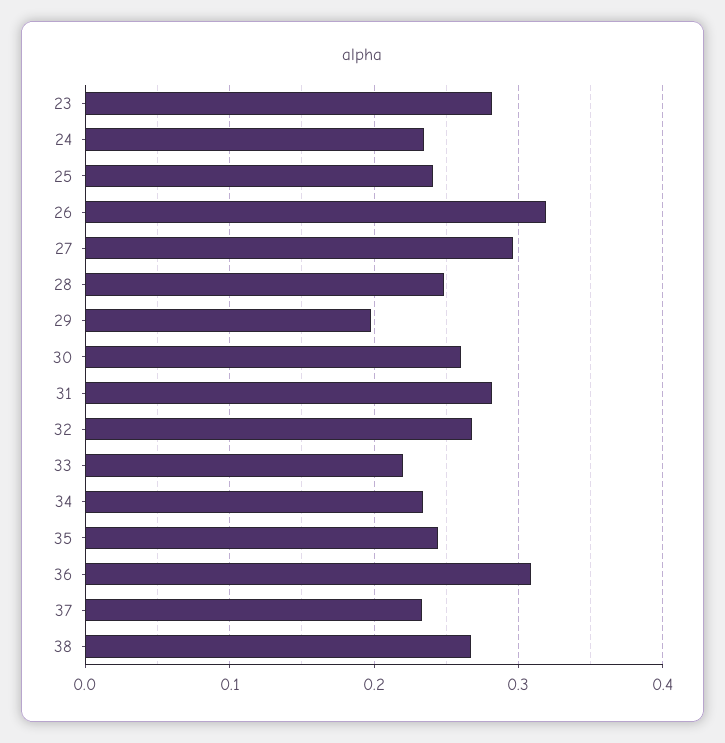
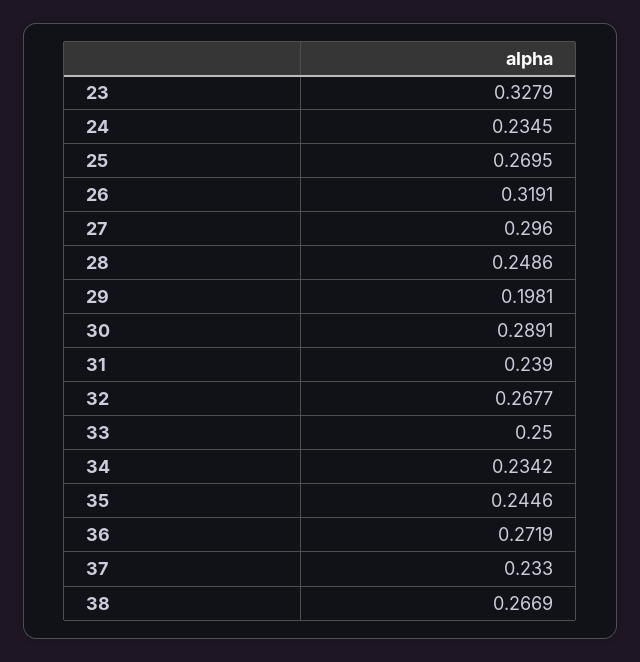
23: 0.28 -> 0.3279
25: 0.24 -> 0.2695
30: 0.26 -> 0.2891
31: 0.28 -> 0.239
33: 0.22 -> 0.25
36: 0.31 -> 0.2719

